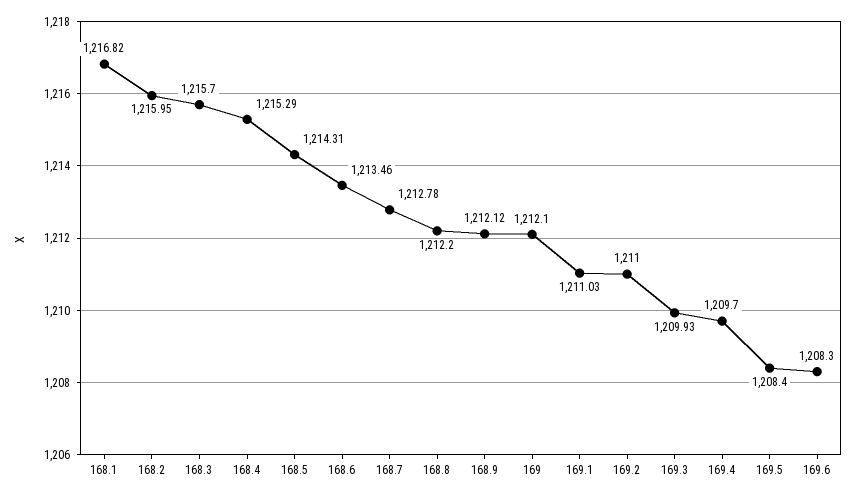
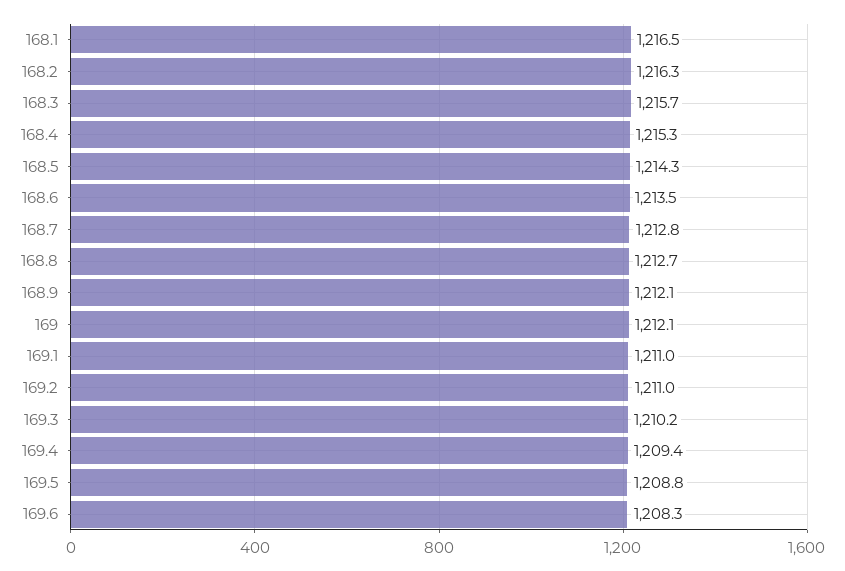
168.1: 1216.82 -> 1216.5
168.2: 1215.95 -> 1216.3
168.8: 1212.2 -> 1212.7
169.3: 1209.93 -> 1210.2
169.4: 1209.7 -> 1209.4
169.5: 1208.4 -> 1208.8

